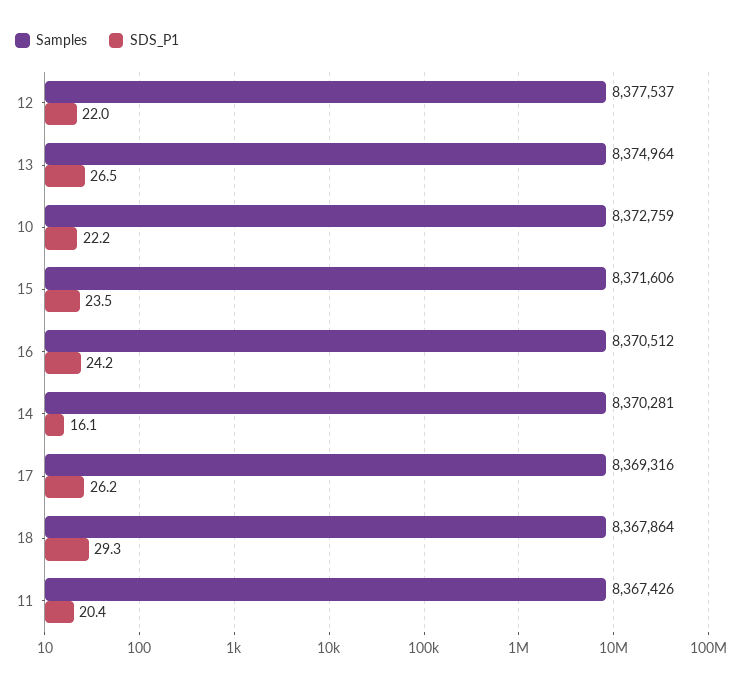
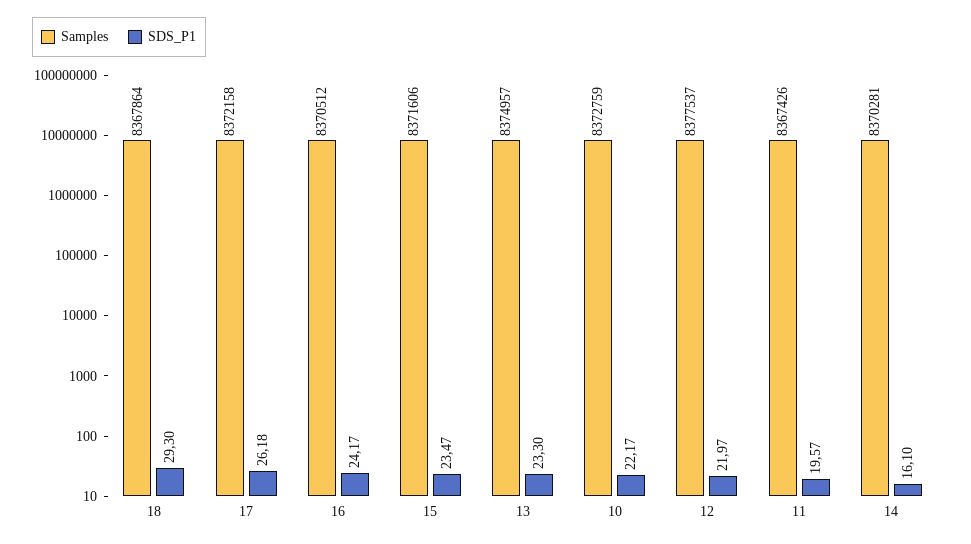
Samples, 13: 8374964 -> 8374957
SDS_P1, 13: 26.5 -> 23.3
Samples, 17: 8369316 -> 8372158
SDS_P1, 11: 20.4 -> 19.57

